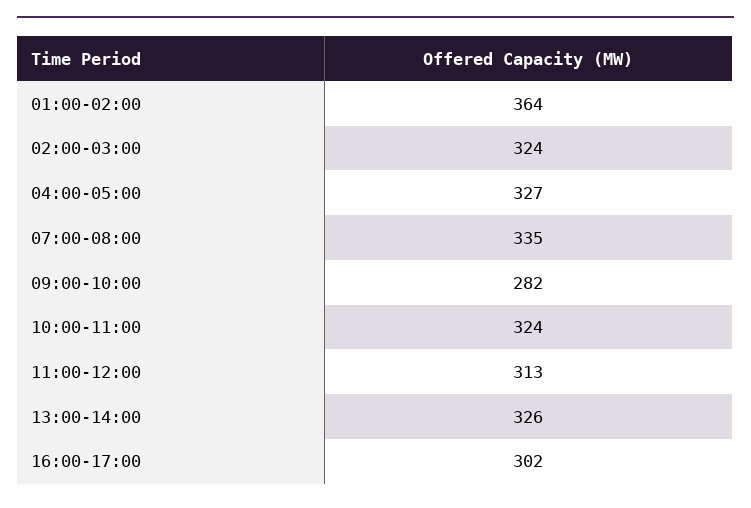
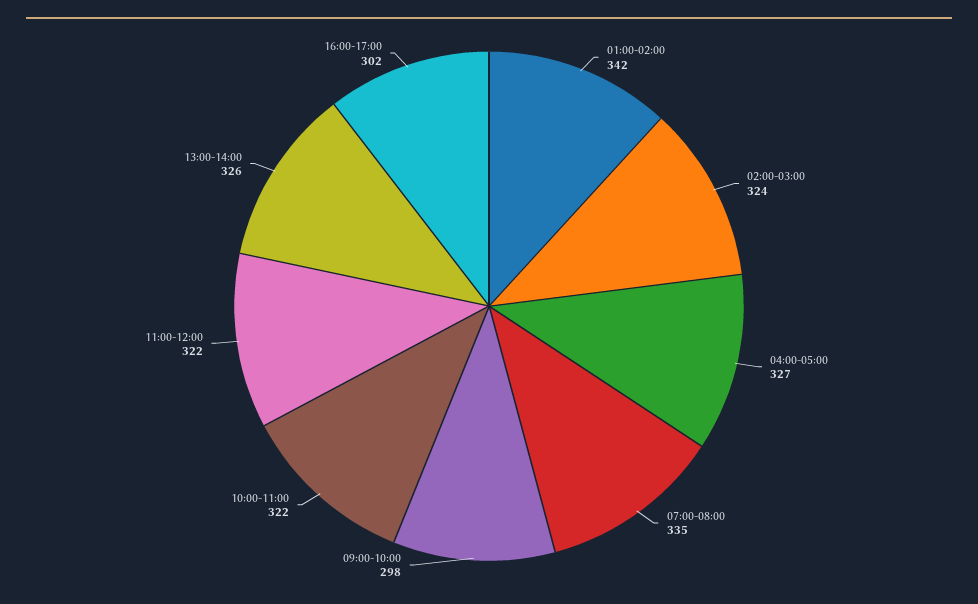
01:00-02:00: 364 -> 342
09:00-10:00: 282 -> 298
10:00-11:00: 324 -> 322
11:00-12:00: 313 -> 322

